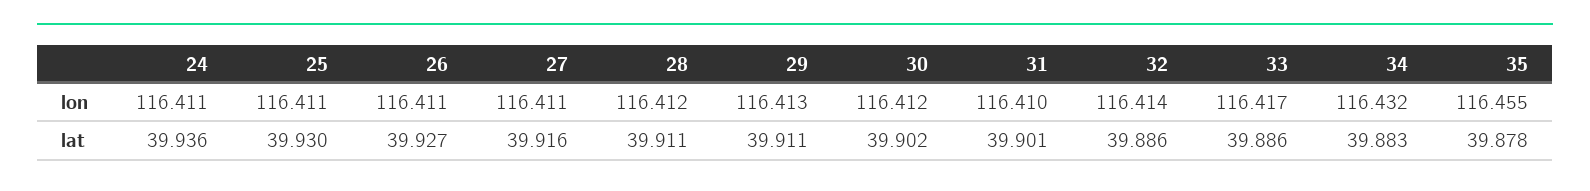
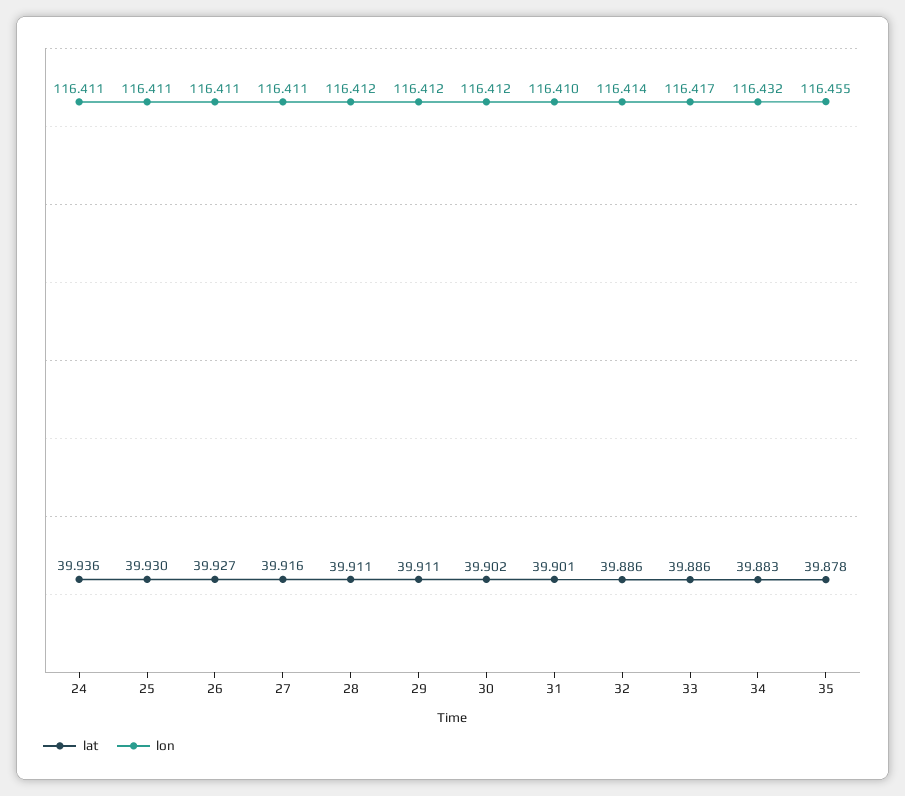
lon, 29: 116.413 -> 116.412

